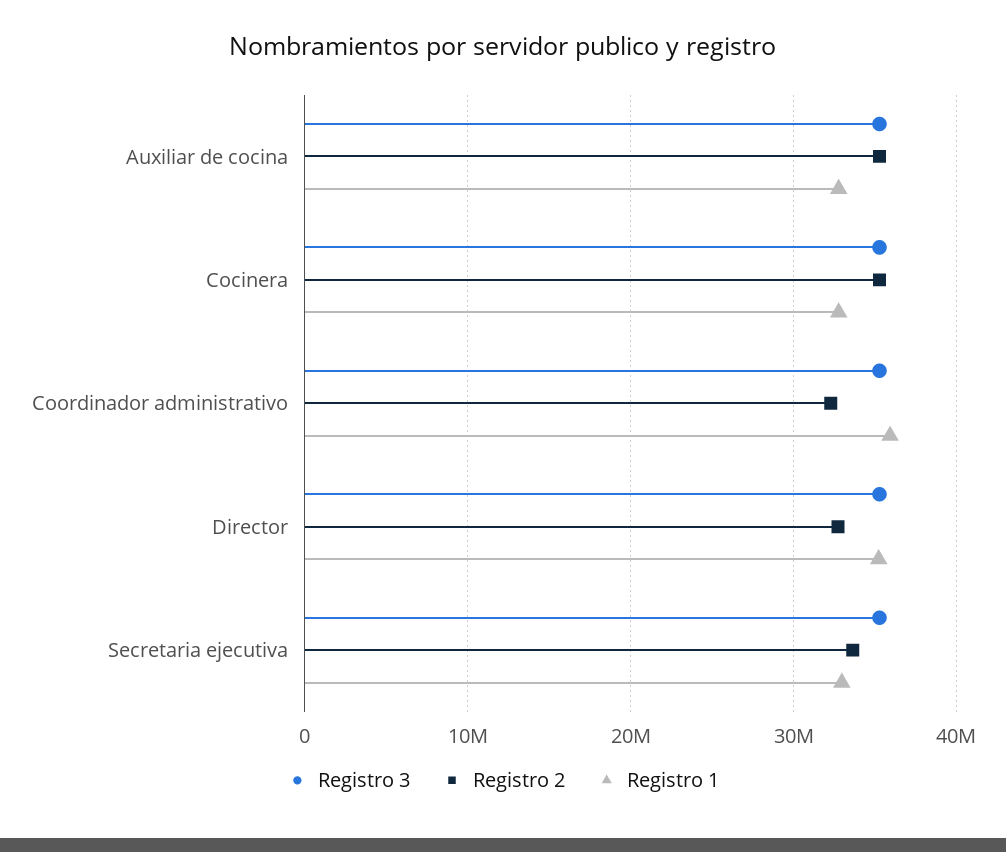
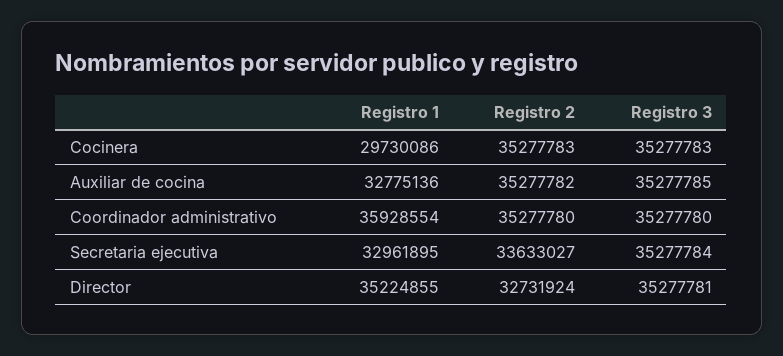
Registro 1, Cocinera: 33000000 -> 29730086
Registro 2, Coordinador administrativo: 32000000 -> 35277780

